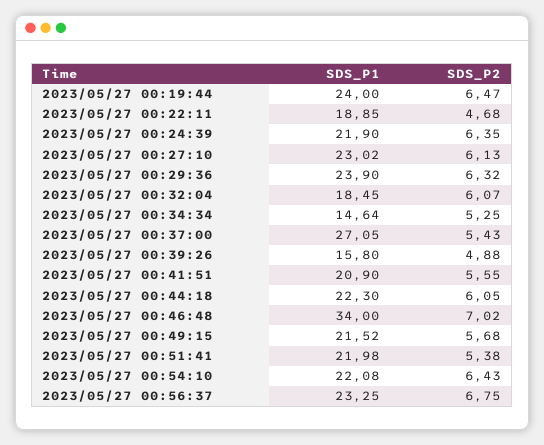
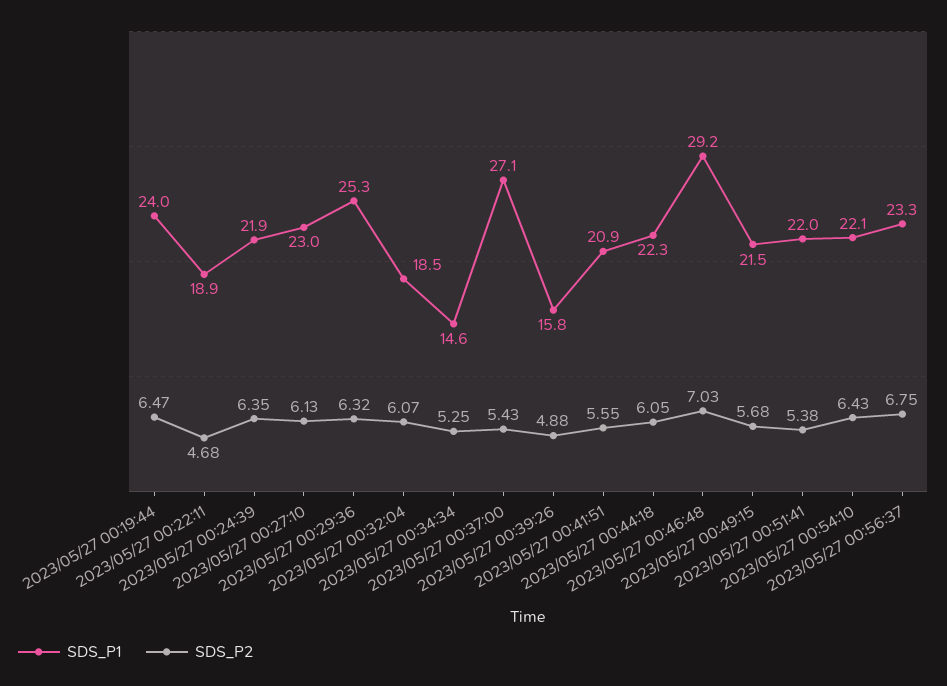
SDS_P1, 2023/05/27 00:29:36: 23.9 -> 25.3
SDS_P1, 2023/05/27 00:46:48: 34 -> 29.2
SDS_P2, 2023/05/27 00:46:48: 7.02 -> 7.03

